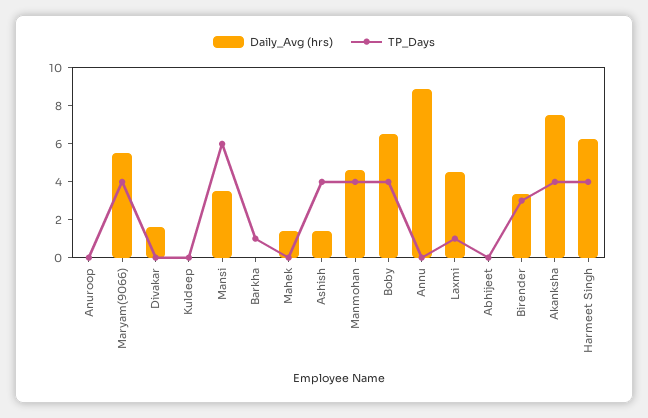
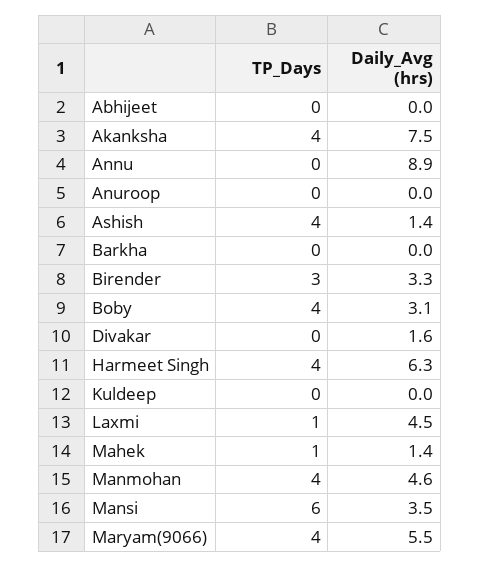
TP_Days, Barkha: 1 -> 0
TP_Days, Mahek: 0 -> 1
Daily_Avg (hrs), Boby: 6.5 -> 3.1

